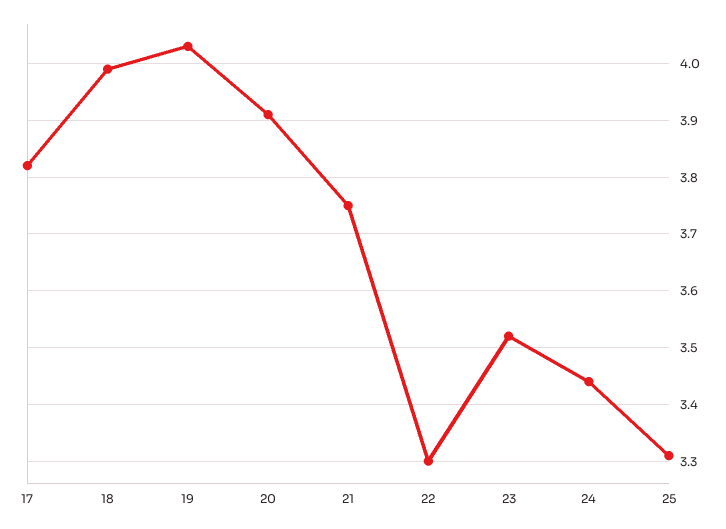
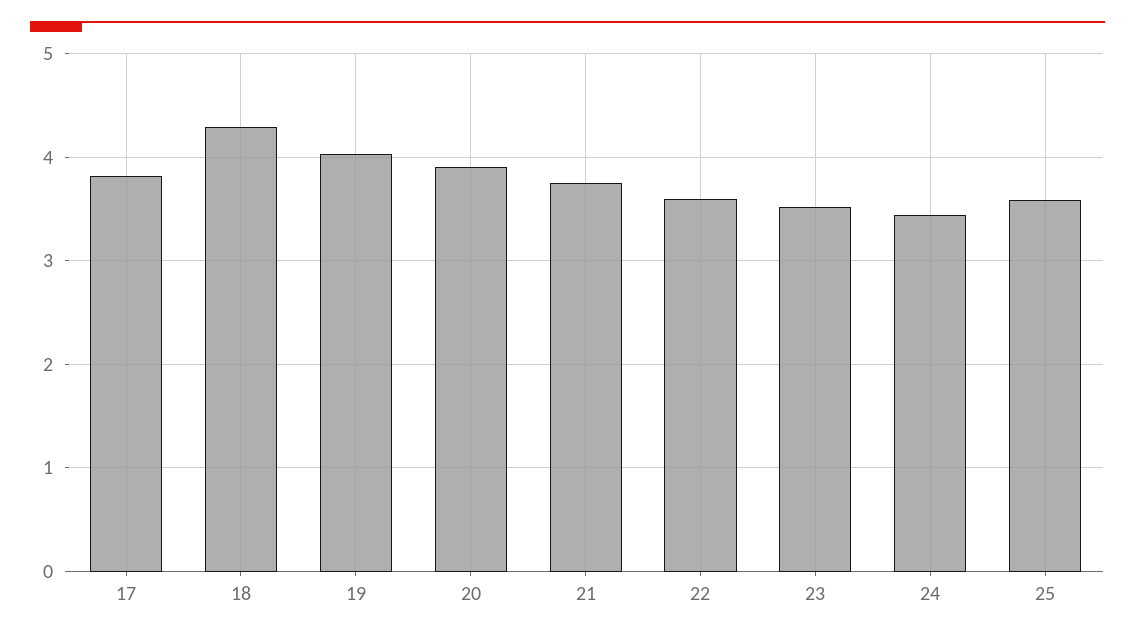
18: 4 -> 4.3
22: 3.3 -> 3.6
25: 3.3 -> 3.6

